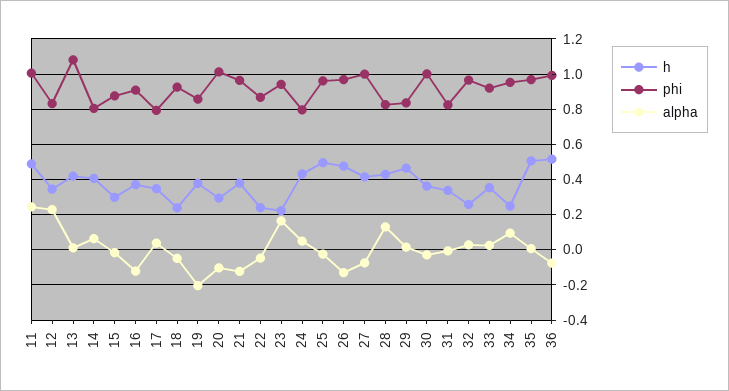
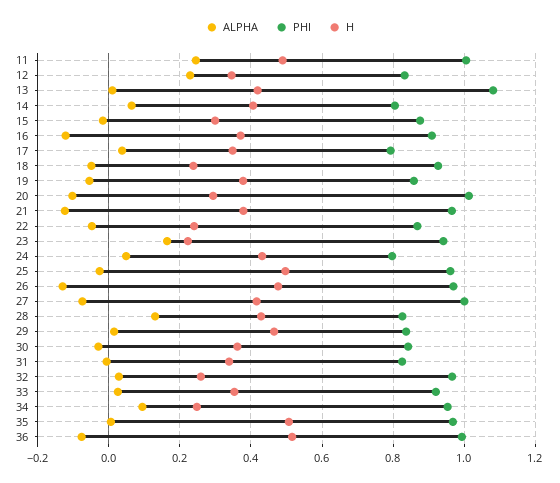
alpha, 19: -0.2 -> -0.06
phi, 30: 1 -> 0.84

